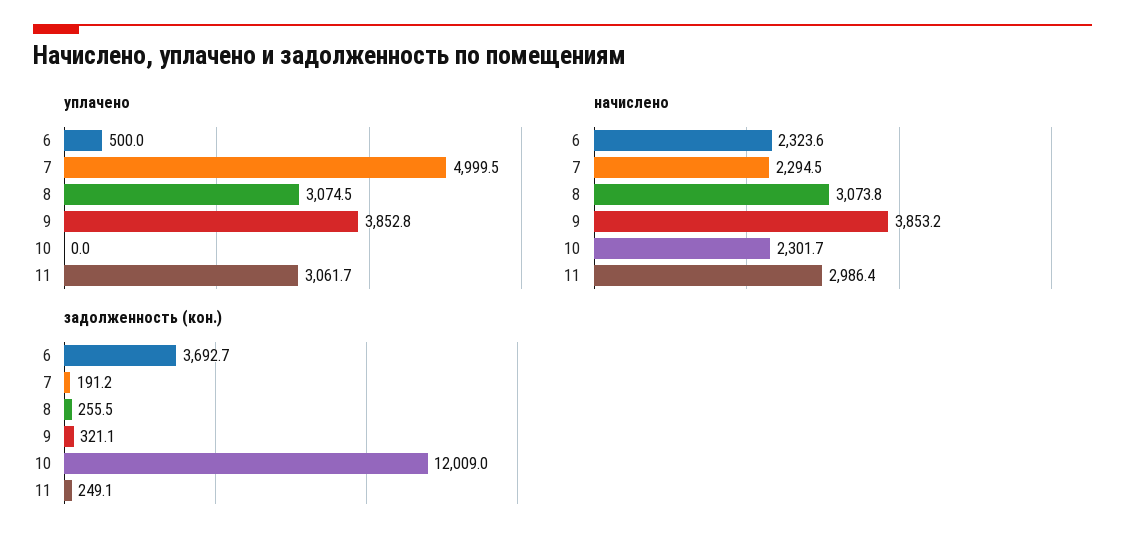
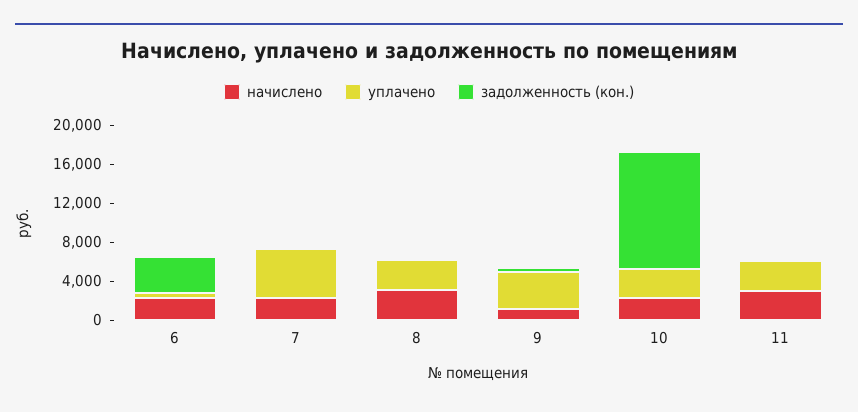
уплачено, 10: 0 -> 3000
начислено, 9: 3853.2 -> 1000

